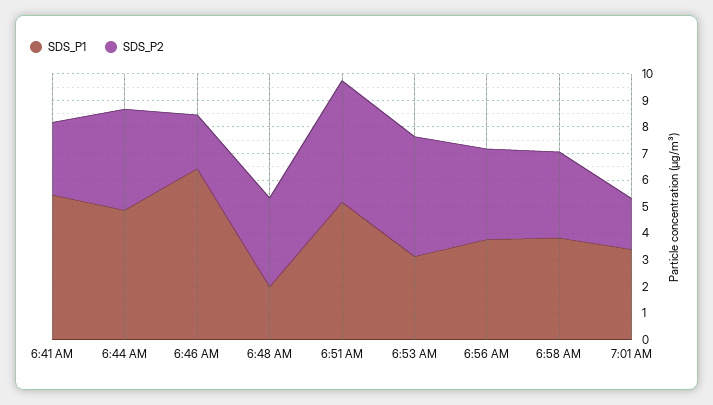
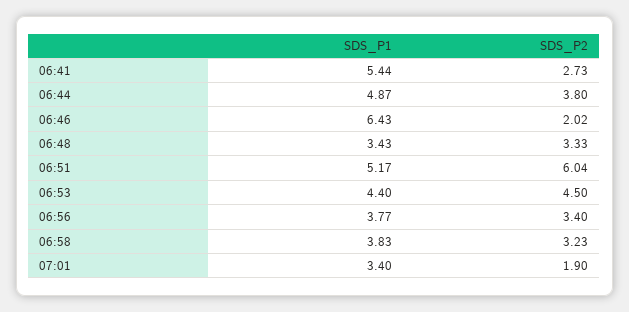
SDS_P1, 6:48 AM: 2 -> 3.43
SDS_P2, 6:51 AM: 4.5 -> 6.04
SDS_P1, 6:53 AM: 3 -> 4.4

